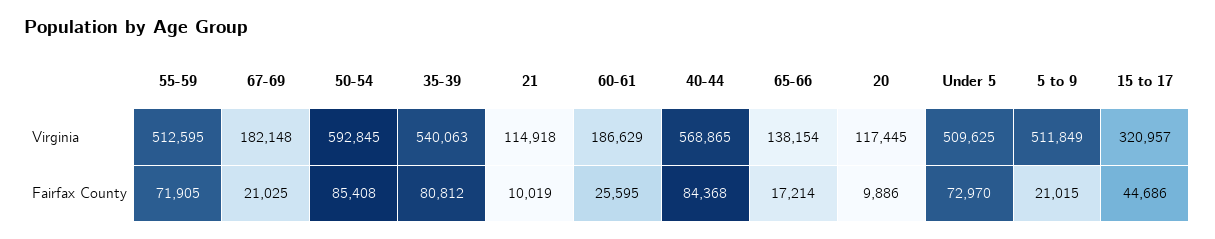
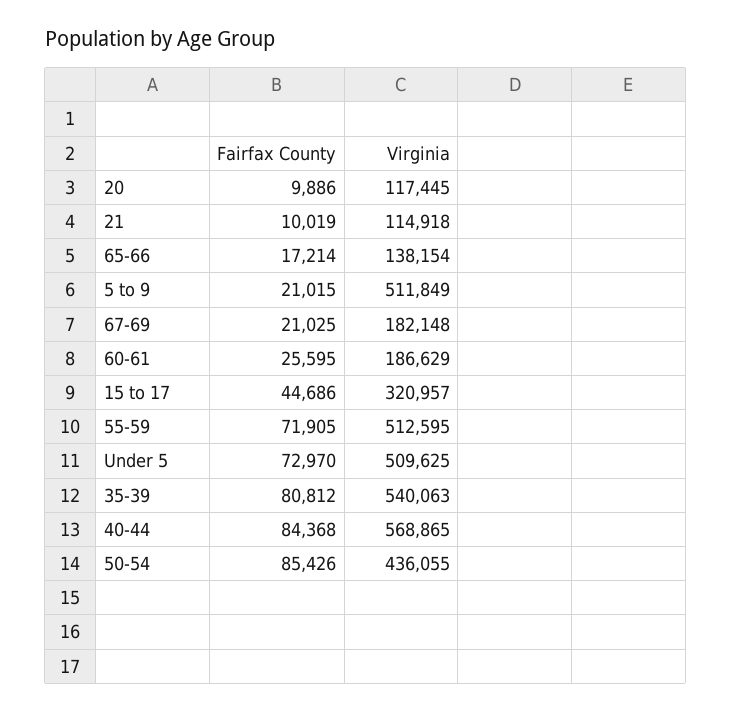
50-54, Virginia: 592845 -> 436055
50-54, Fairfax County: 85408 -> 85426

